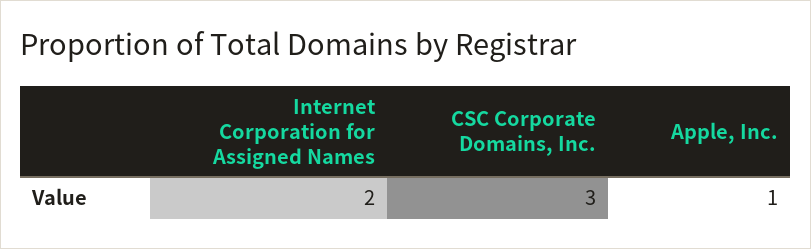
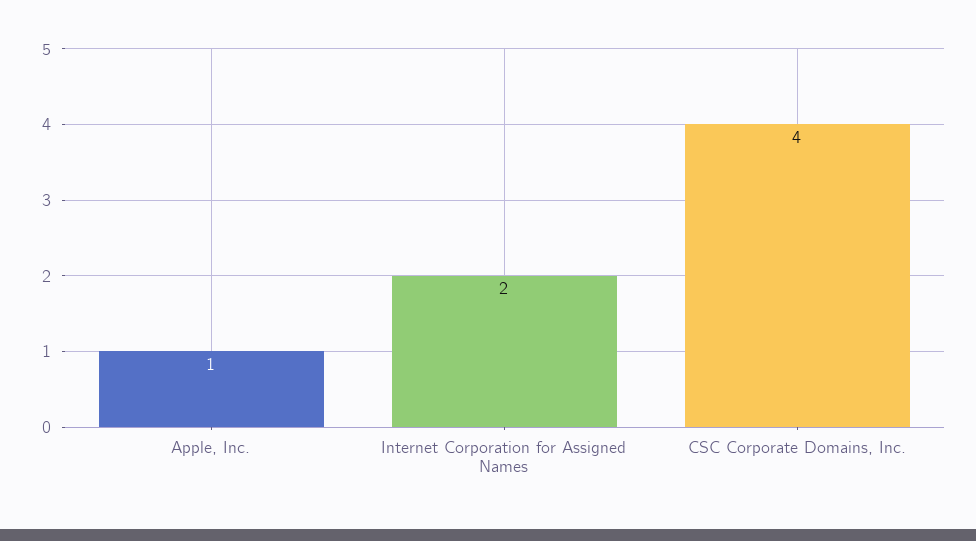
CSC Corporate Domains, Inc.: 3 -> 4

